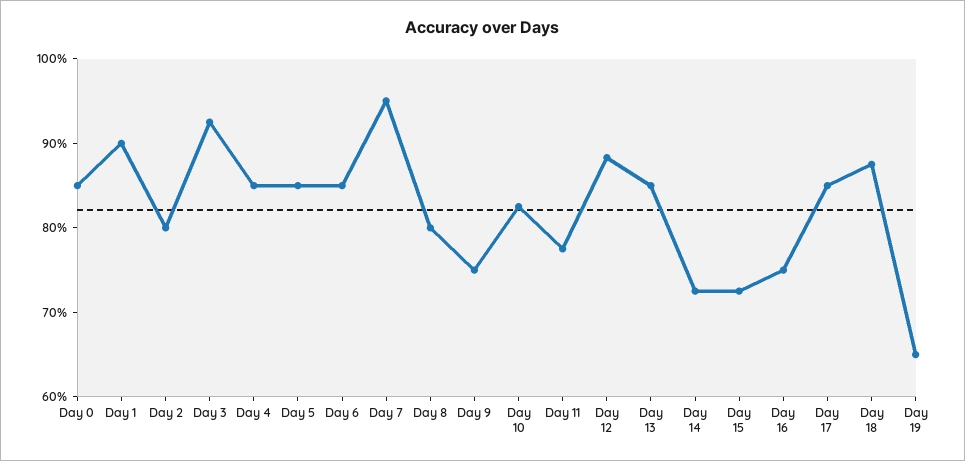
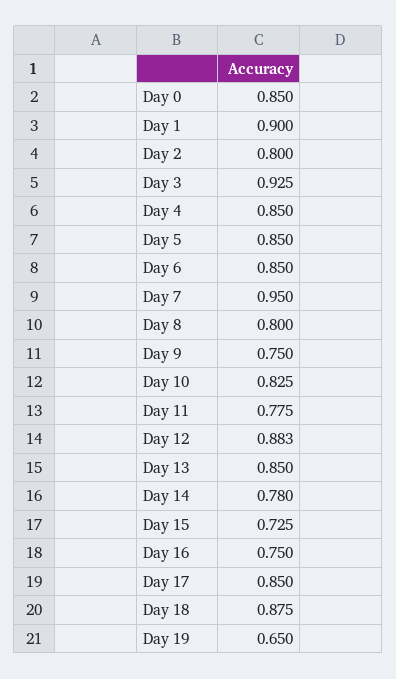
Day 14: 0.72 -> 0.78

